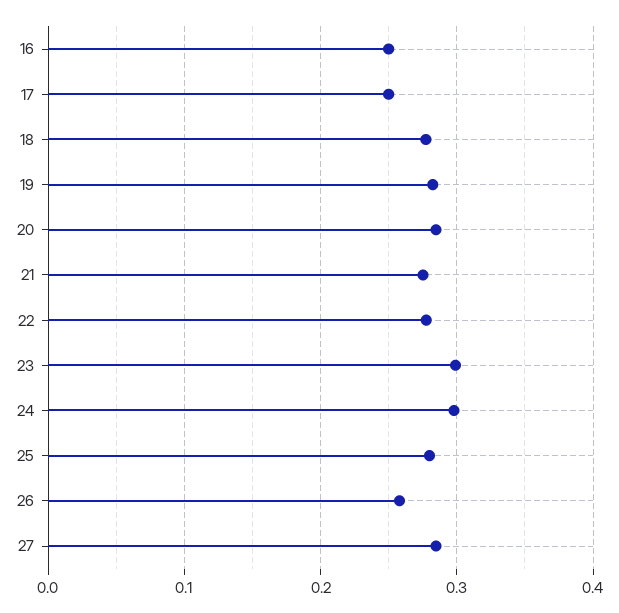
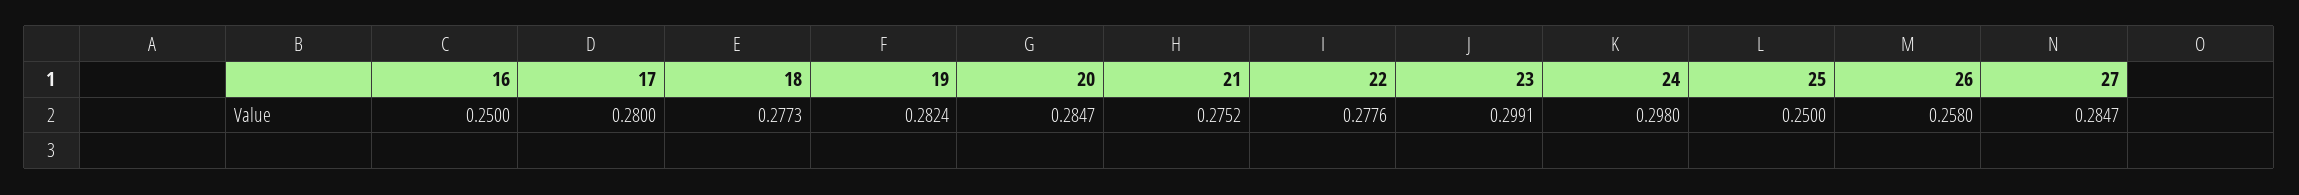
17: 0.25 -> 0.28
25: 0.28 -> 0.25

